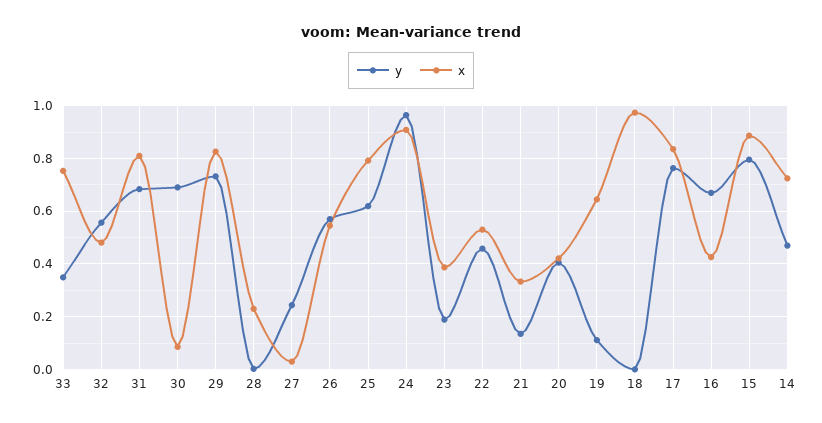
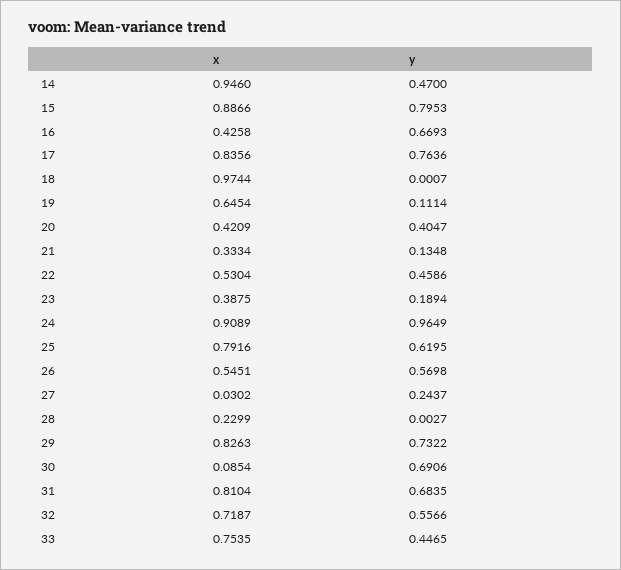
y, 33: 0.35 -> 0.4465
x, 32: 0.475 -> 0.7187
x, 14: 0.725 -> 0.946

